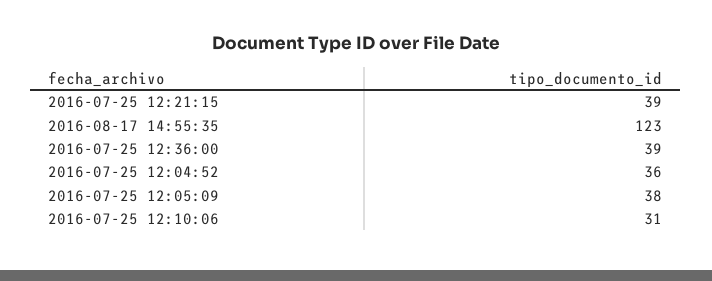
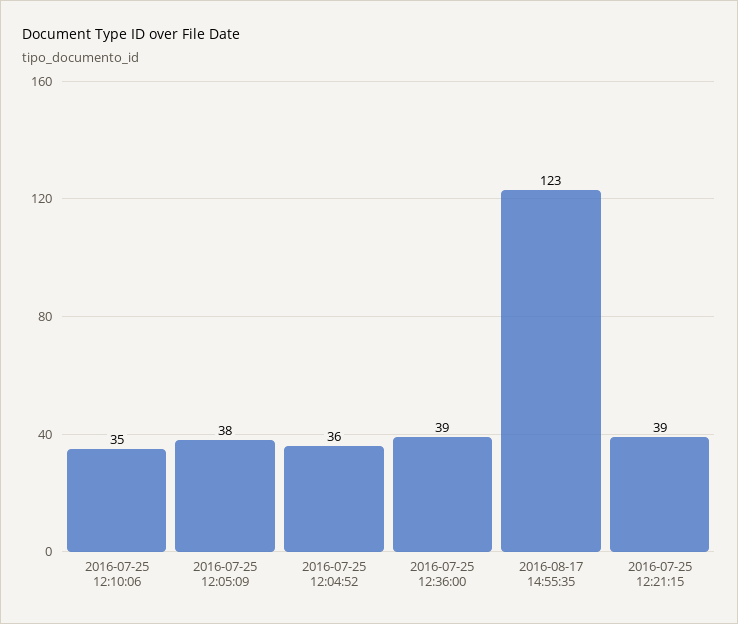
2016-07-25 12:10:06: 31 -> 35

